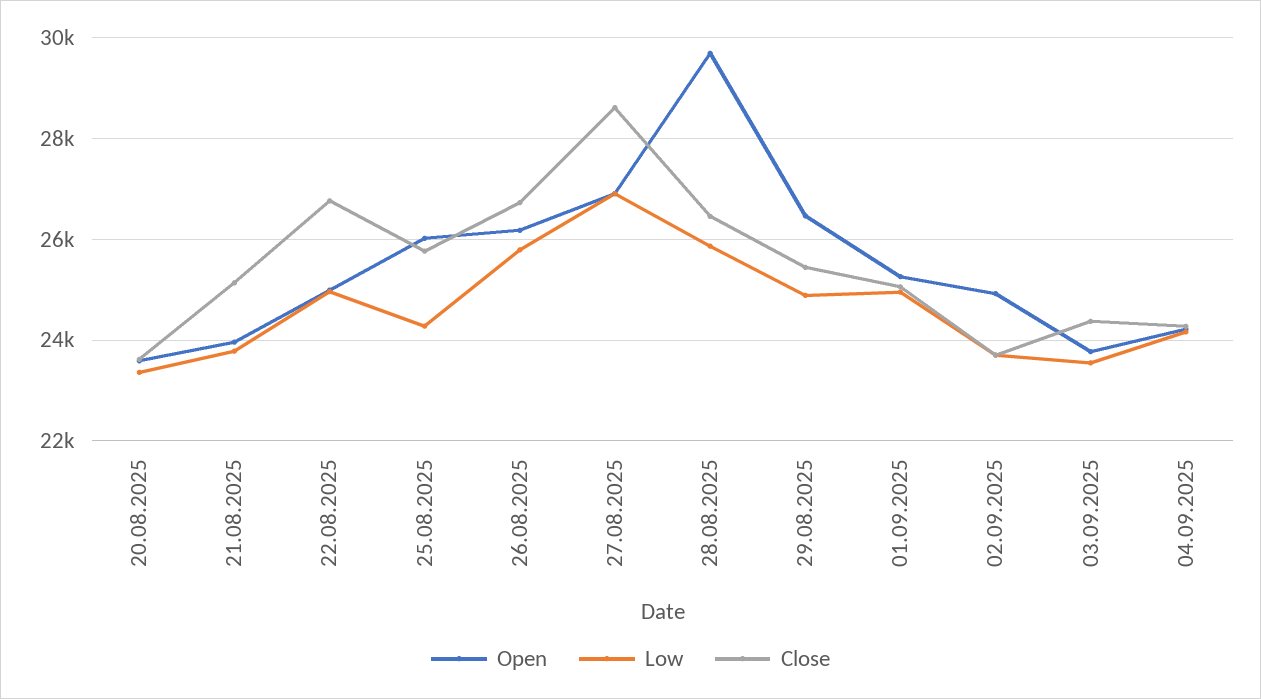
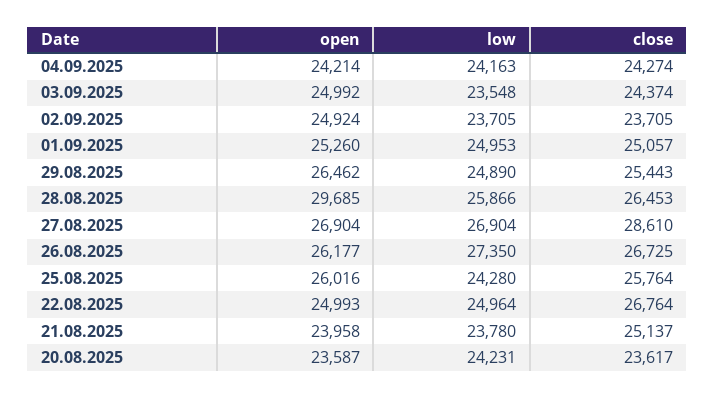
Low, 20.08.2025: 23400 -> 24231
Low, 26.08.2025: 25800 -> 27350
Open, 03.09.2025: 23800 -> 24992

